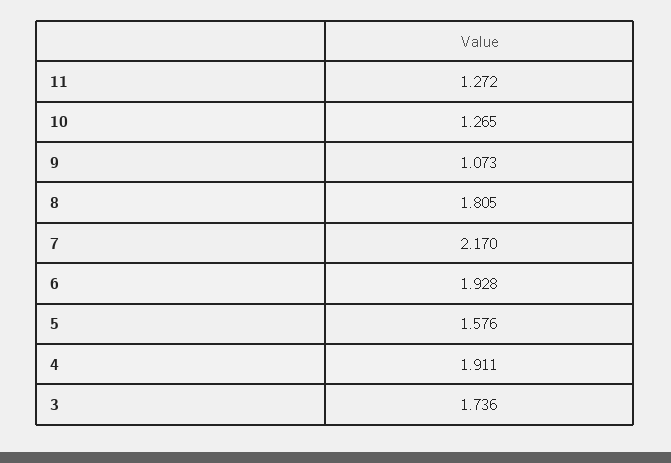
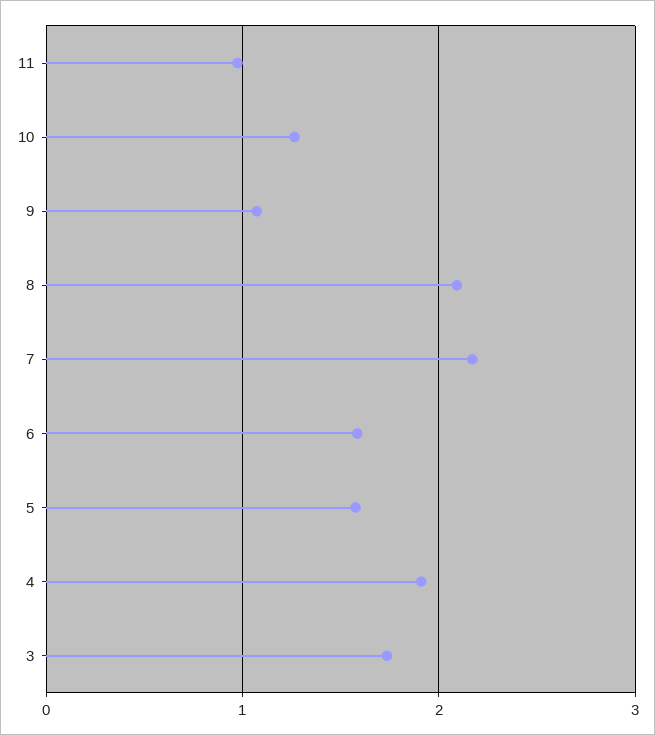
11: 1.272 -> 1
8: 1.805 -> 2.1
6: 1.928 -> 1.6

